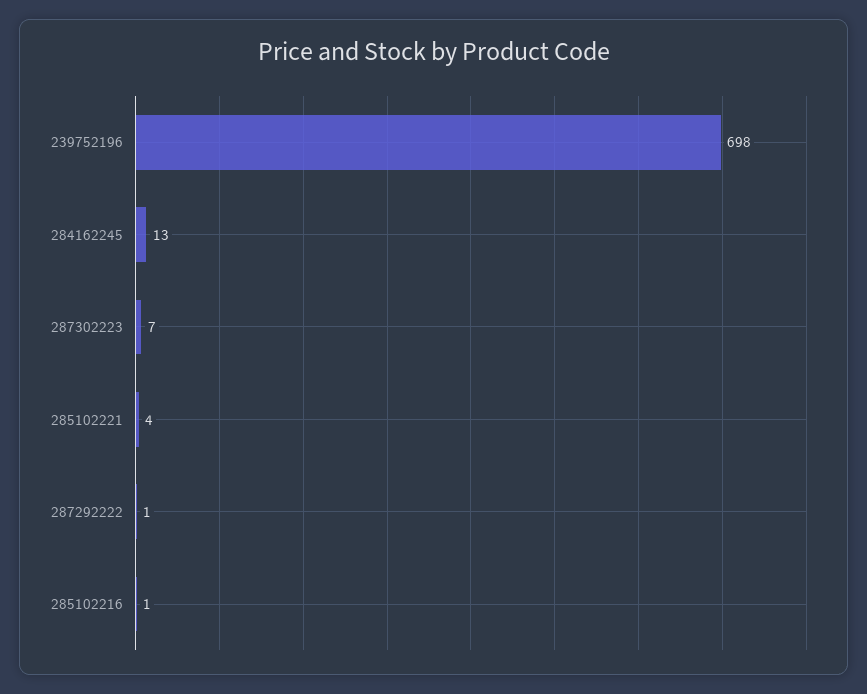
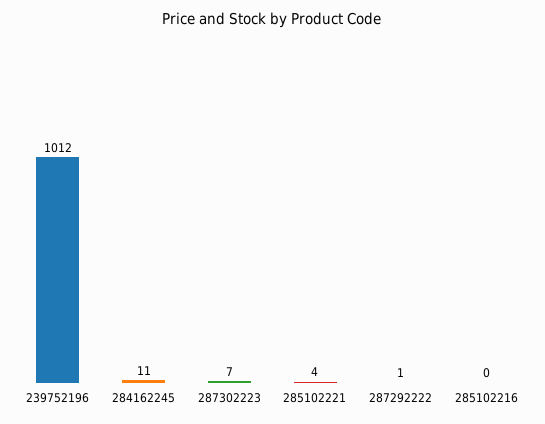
239752196: 698 -> 1012
284162245: 13 -> 11
285102216: 1 -> 0

